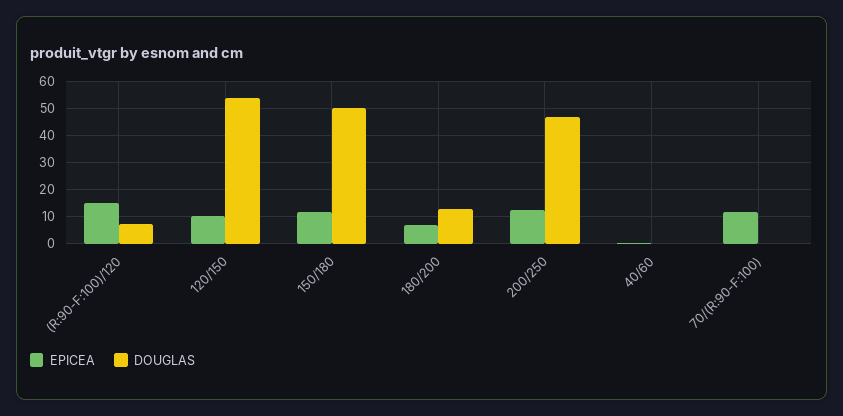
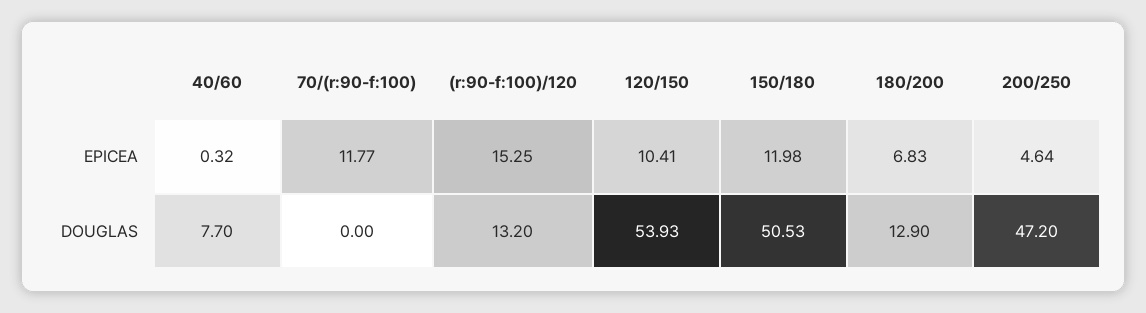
DOUGLAS, (R:90-F:100)/120: 7.5 -> 13.2
EPICEA, 200/250: 12.5 -> 4.64
DOUGLAS, 40/60: 0 -> 7.7

